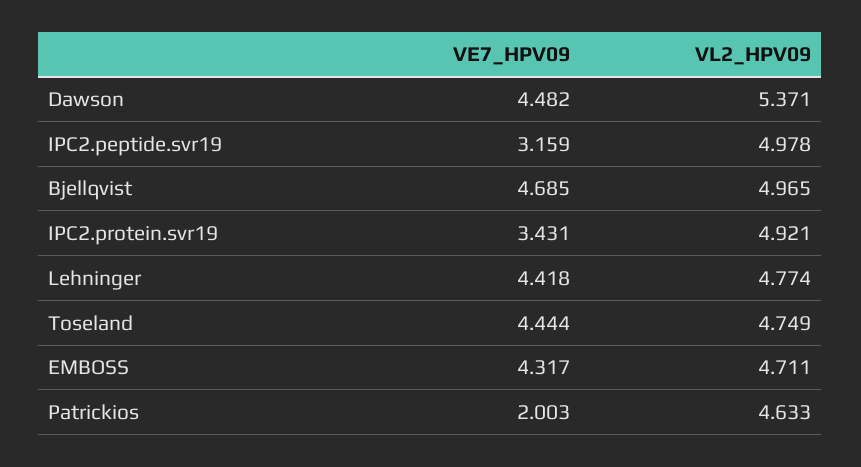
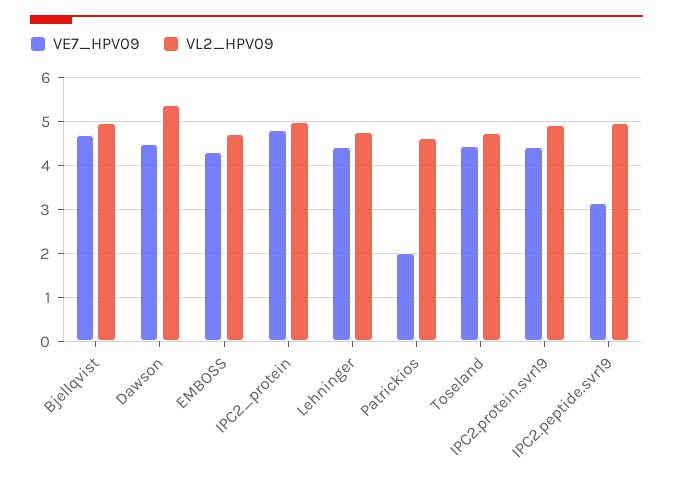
VE7_HPV09, IPC2.protein.svr19: 3.431 -> 4.4
VE7_HPV09, IPC2_protein: none -> 4.8
VL2_HPV09, IPC2_protein: none -> 5

